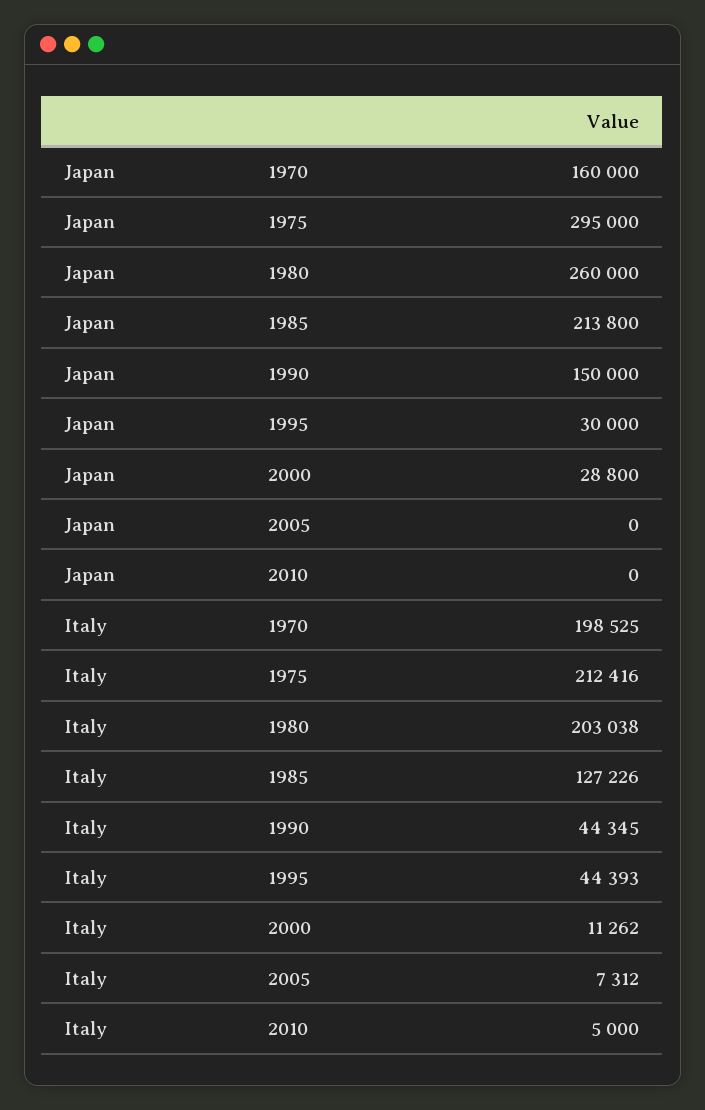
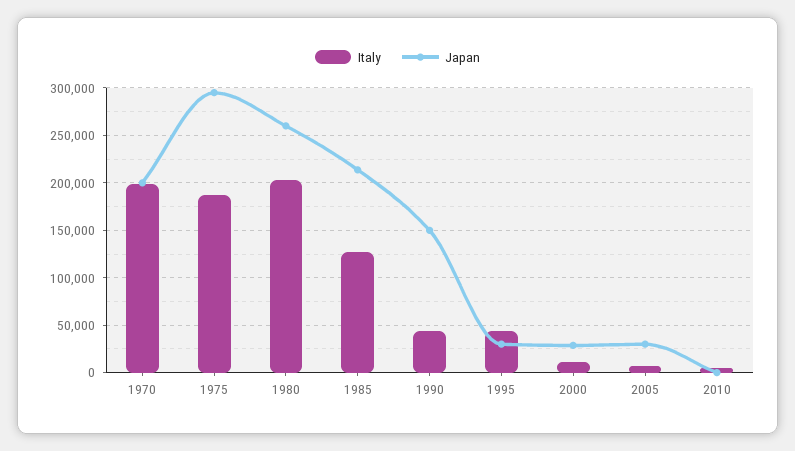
Japan, 1970: 160000 -> 200000
Japan, 2005: 0 -> 30000
Italy, 1975: 212416 -> 190000

